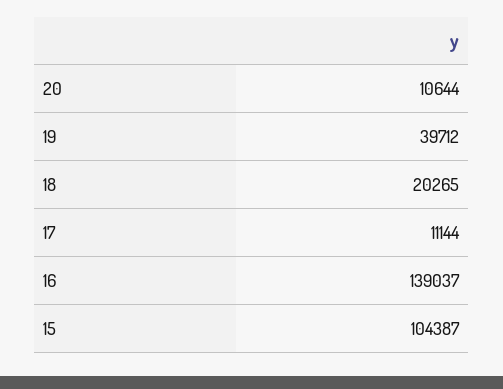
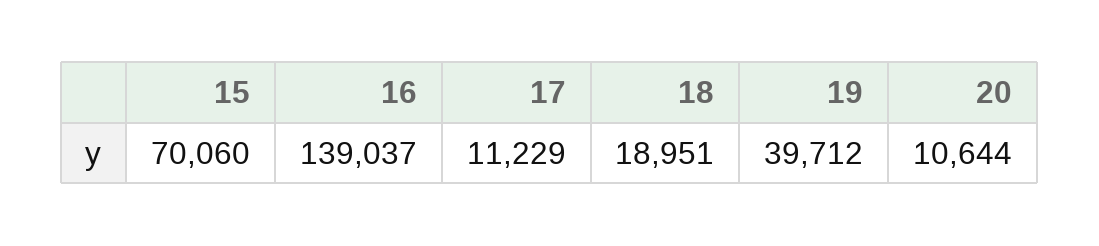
18: 20265 -> 18951
17: 11144 -> 11229
15: 104387 -> 70060

